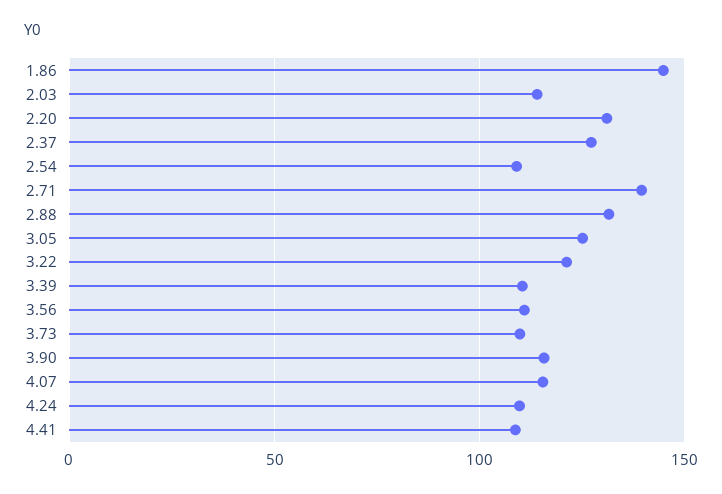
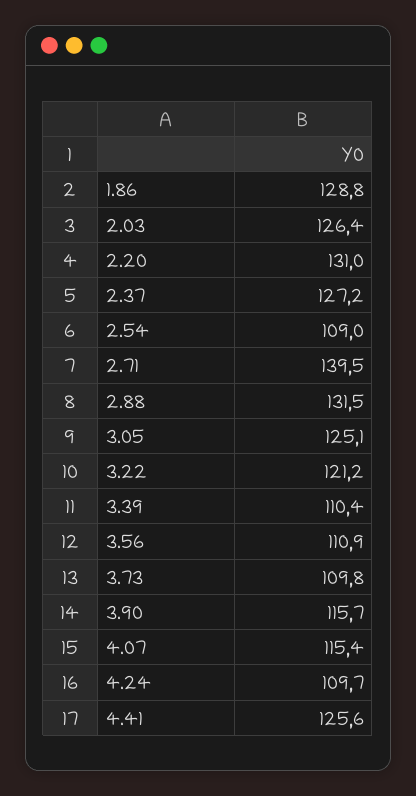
1.86: 145 -> 128.8
2.03: 115 -> 126.4
4.41: 110 -> 125.6

